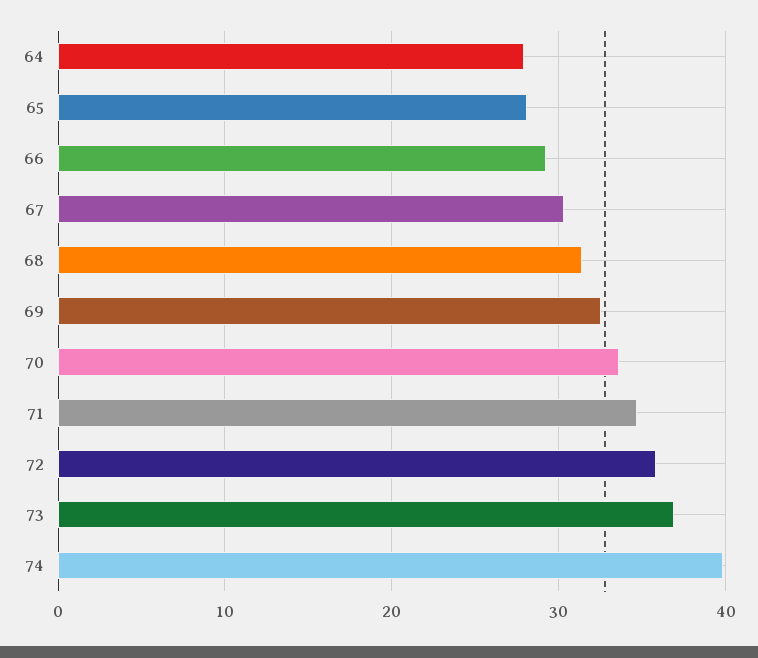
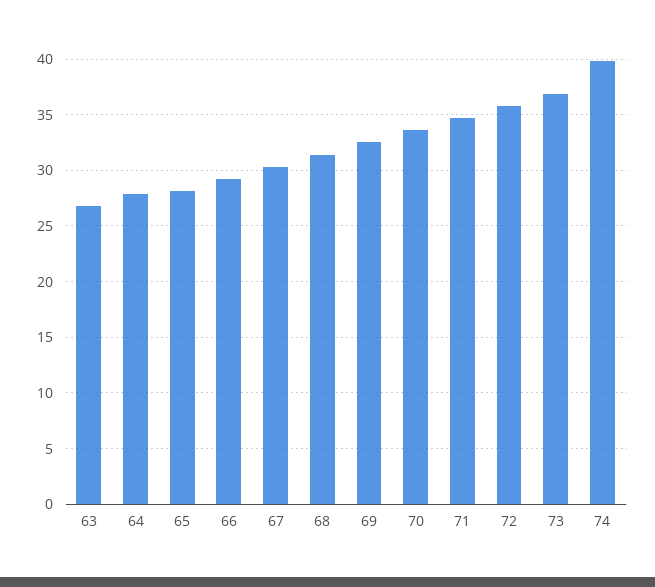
63: none -> 27

